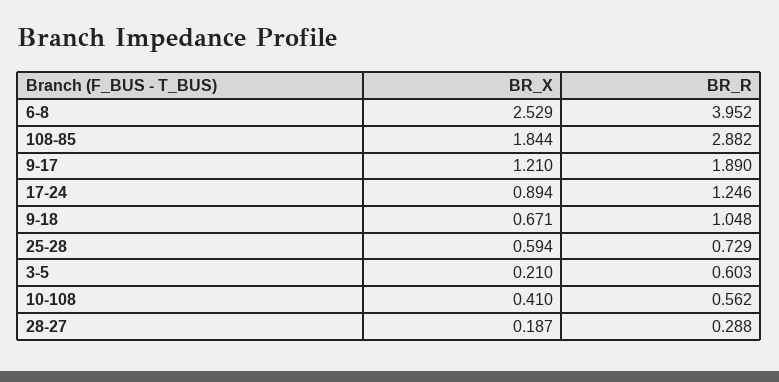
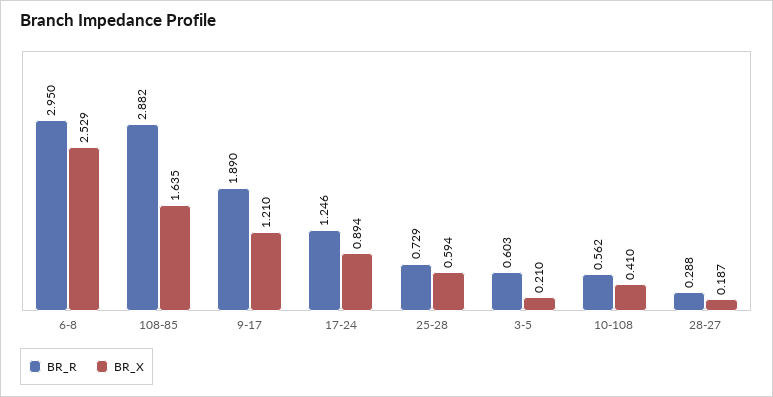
BR_R, 6-8: 3.952 -> 2.95
BR_X, 108-85: 1.844 -> 1.635
BR_X, 9-18: 0.671 -> none
BR_R, 9-18: 1.048 -> none

